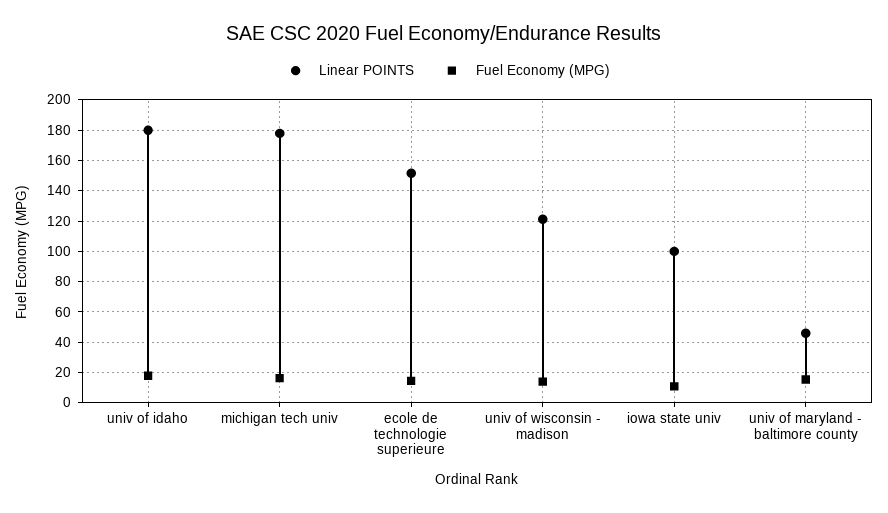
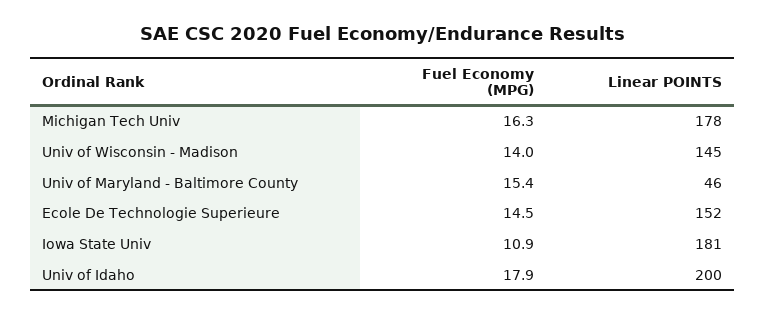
Linear POINTS, univ of idaho: 180 -> 200
Linear POINTS, univ of wisconsin - madison: 120 -> 145
Linear POINTS, iowa state univ: 100 -> 181

